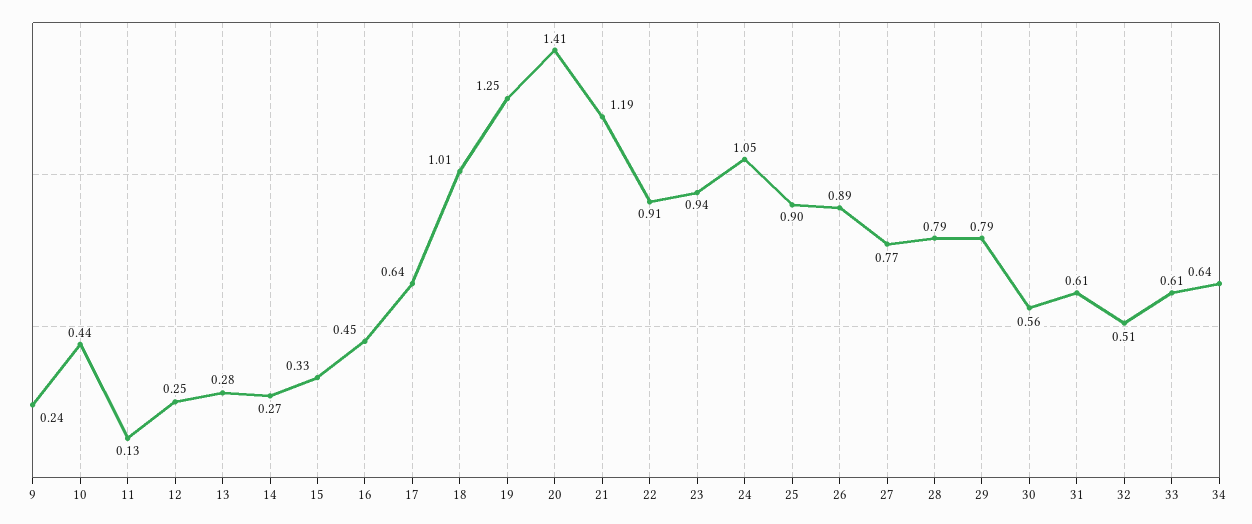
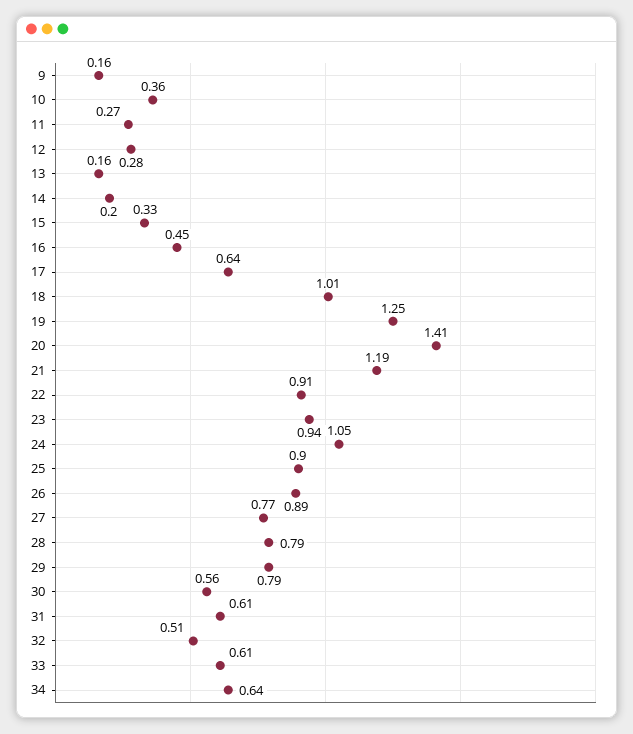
9: 0.24 -> 0.16
10: 0.44 -> 0.36
11: 0.13 -> 0.27
12: 0.25 -> 0.28
13: 0.28 -> 0.16
14: 0.27 -> 0.2

